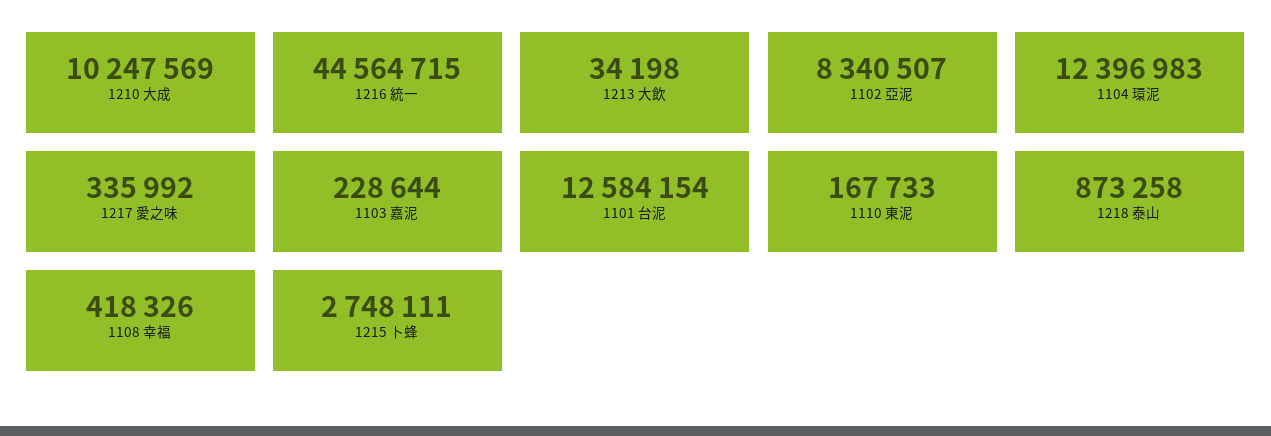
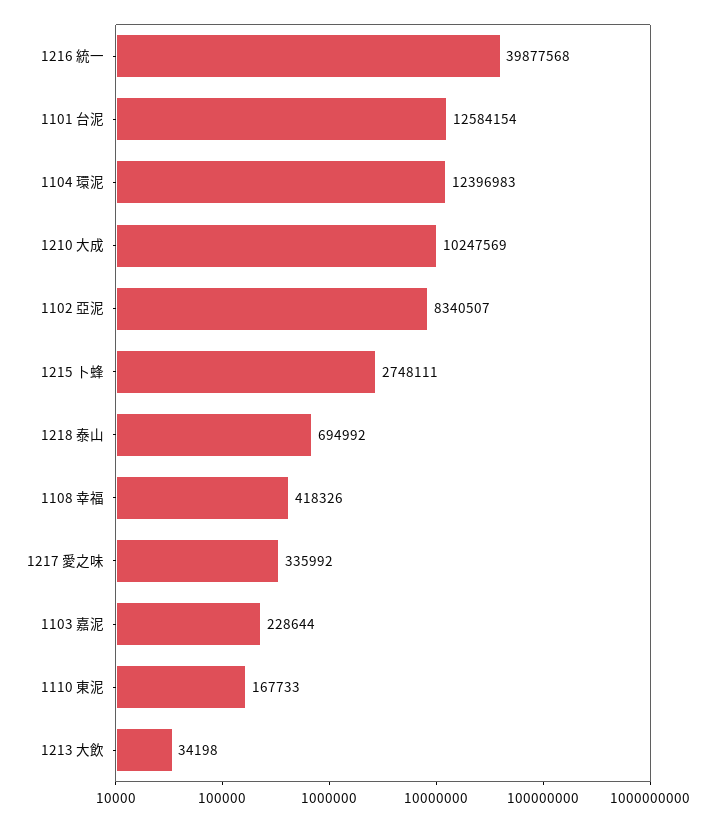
1216 統一: 44564715 -> 39877568
1218 泰山: 873258 -> 694992

